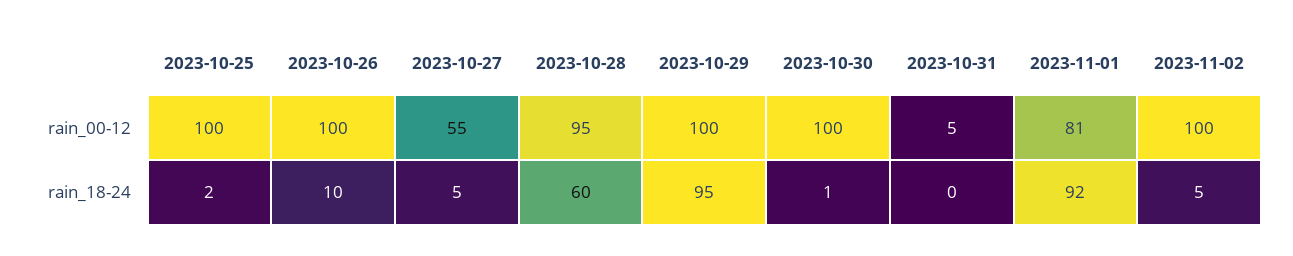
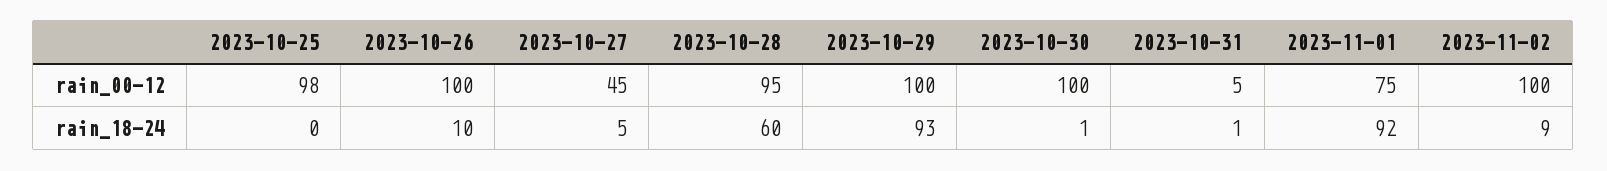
2023-10-25, rain_00-12: 100 -> 98
2023-10-27, rain_00-12: 55 -> 45
2023-11-01, rain_00-12: 81 -> 75
2023-10-25, rain_18-24: 2 -> 0
2023-10-29, rain_18-24: 95 -> 93
2023-10-31, rain_18-24: 0 -> 1
2023-11-02, rain_18-24: 5 -> 9

